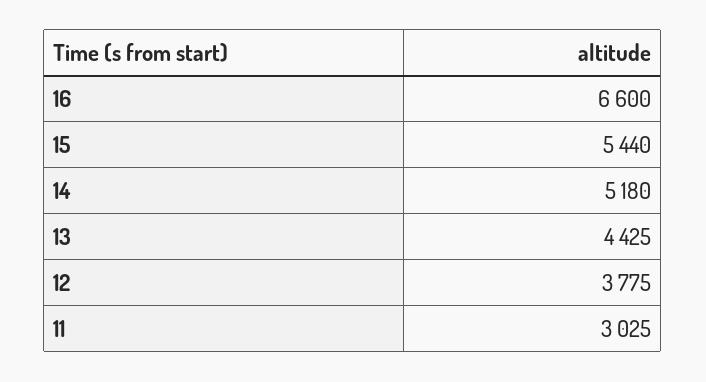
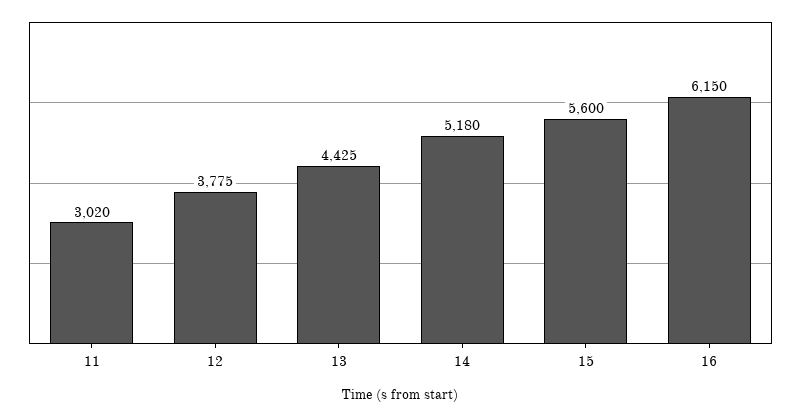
16: 6600 -> 6150
15: 5440 -> 5600
11: 3025 -> 3020

